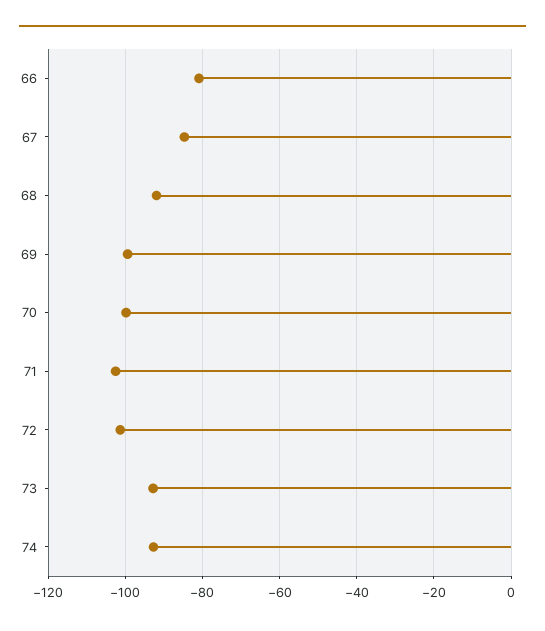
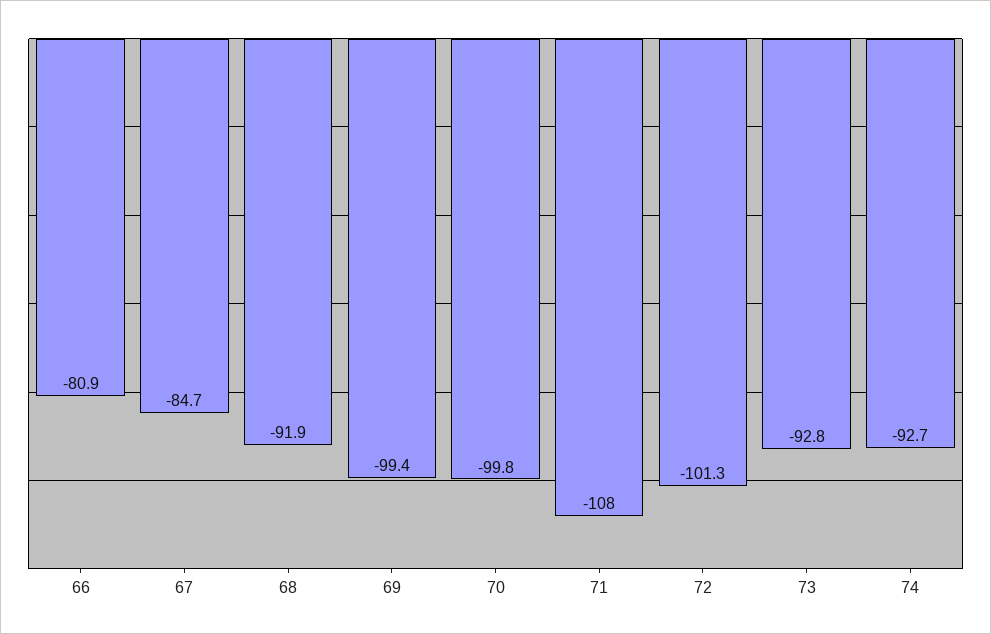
71: -102 -> -108

